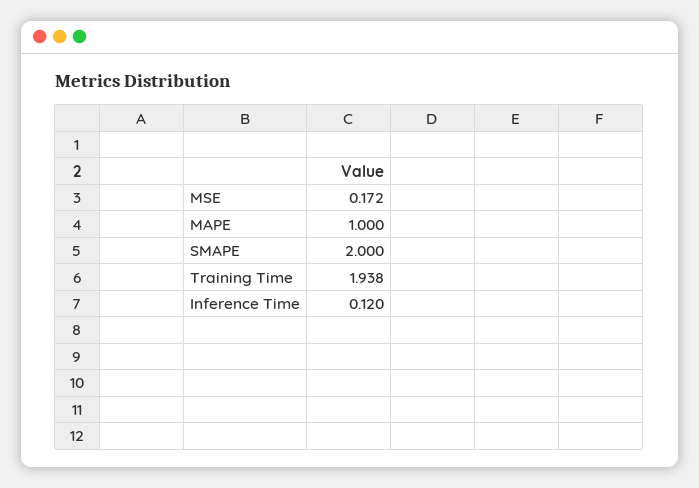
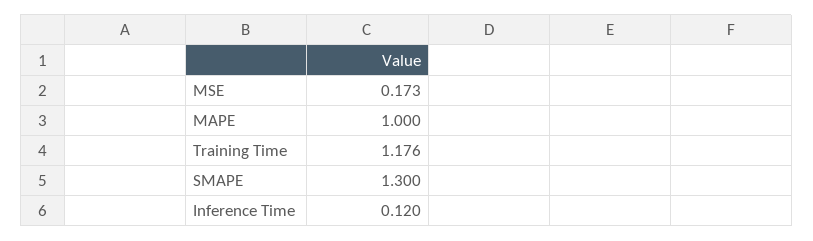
MSE: 0.172 -> 0.173
SMAPE: 2 -> 1.3
Training Time: 1.938 -> 1.176

